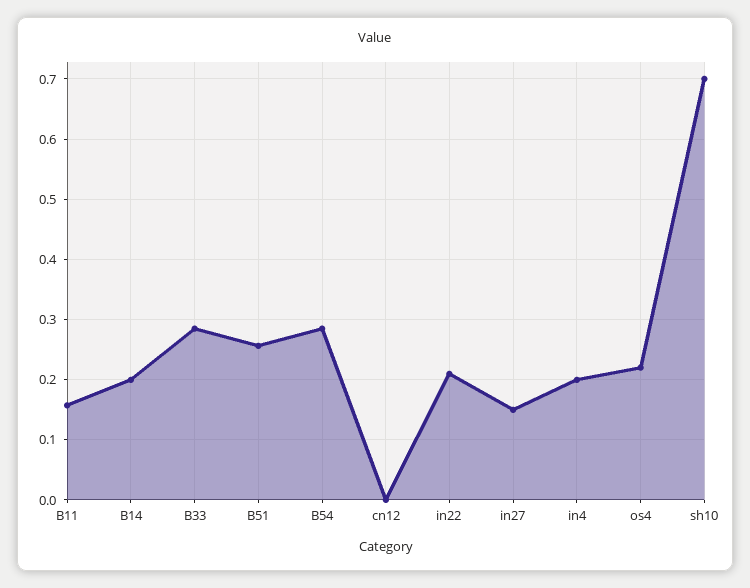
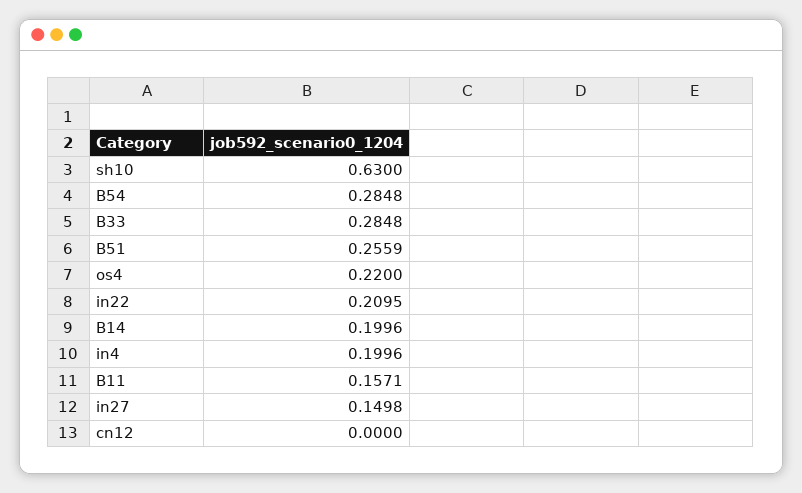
sh10: 0.7 -> 0.63

